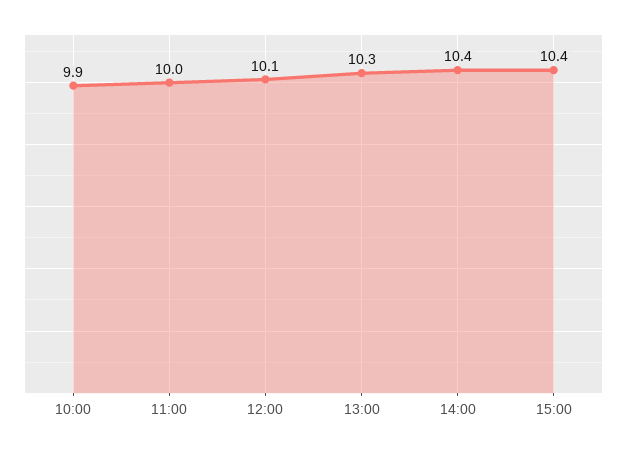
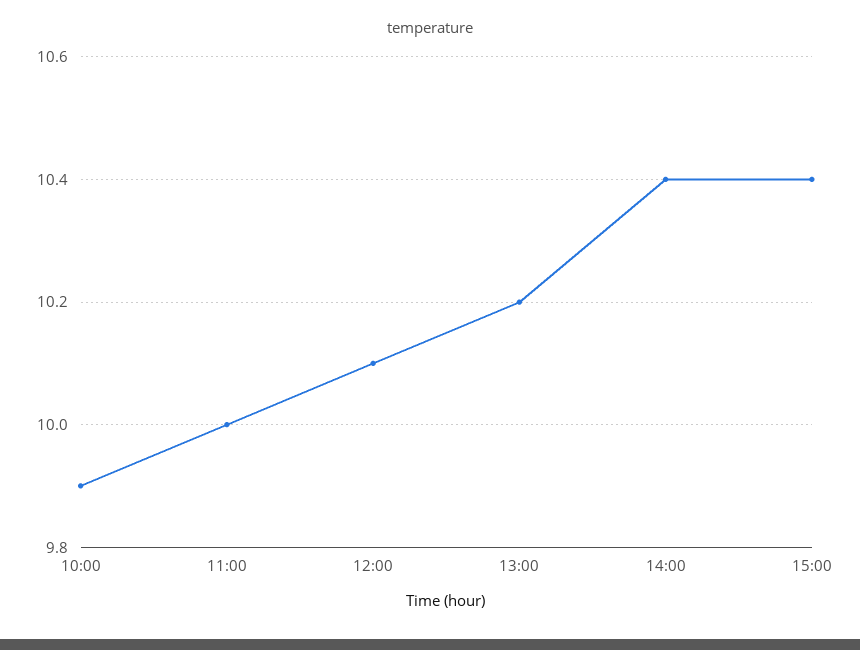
13:00: 10.3 -> 10.2

